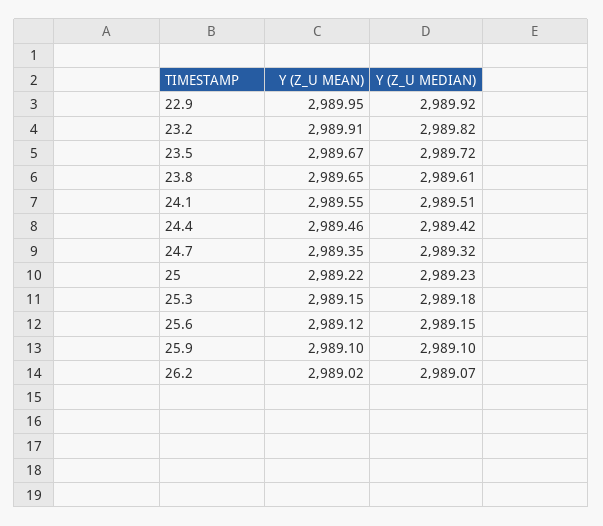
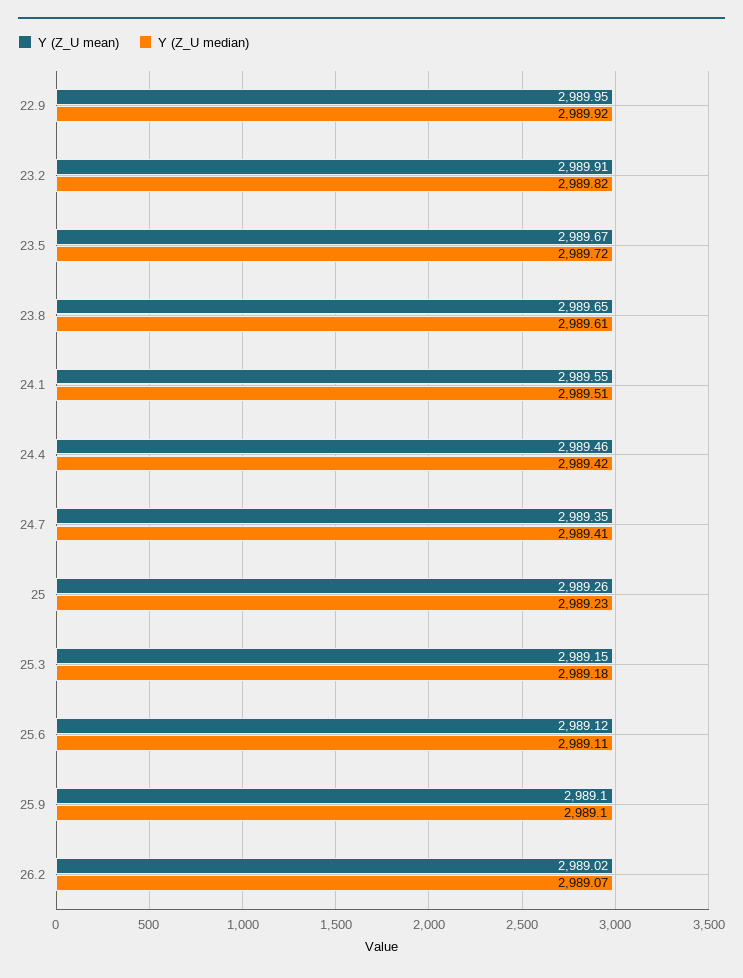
Y (Z_U MEDIAN), 24.7: 2989.32 -> 2989.41
Y (Z_U MEAN), 25: 2989.22 -> 2989.26
Y (Z_U MEDIAN), 25.6: 2989.15 -> 2989.11

